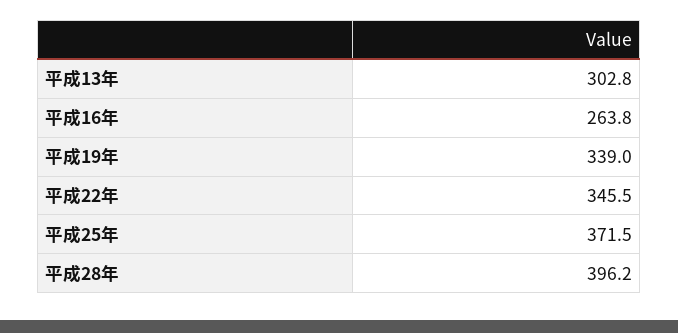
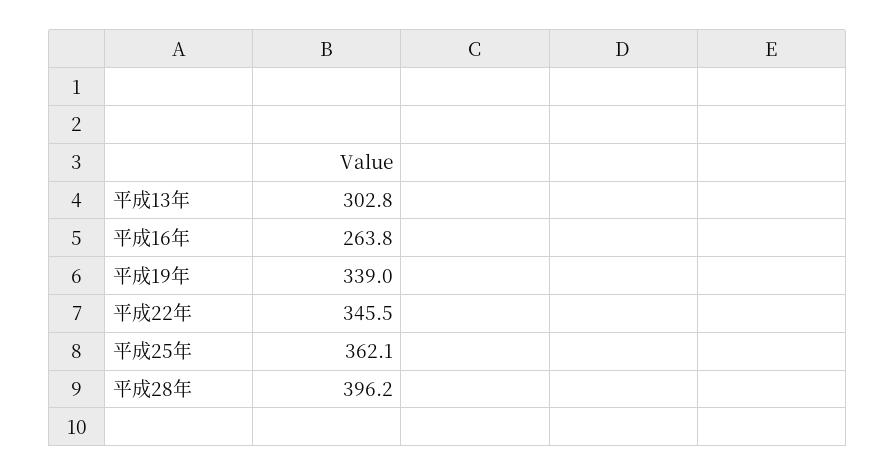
平成25年: 371.5 -> 362.1

